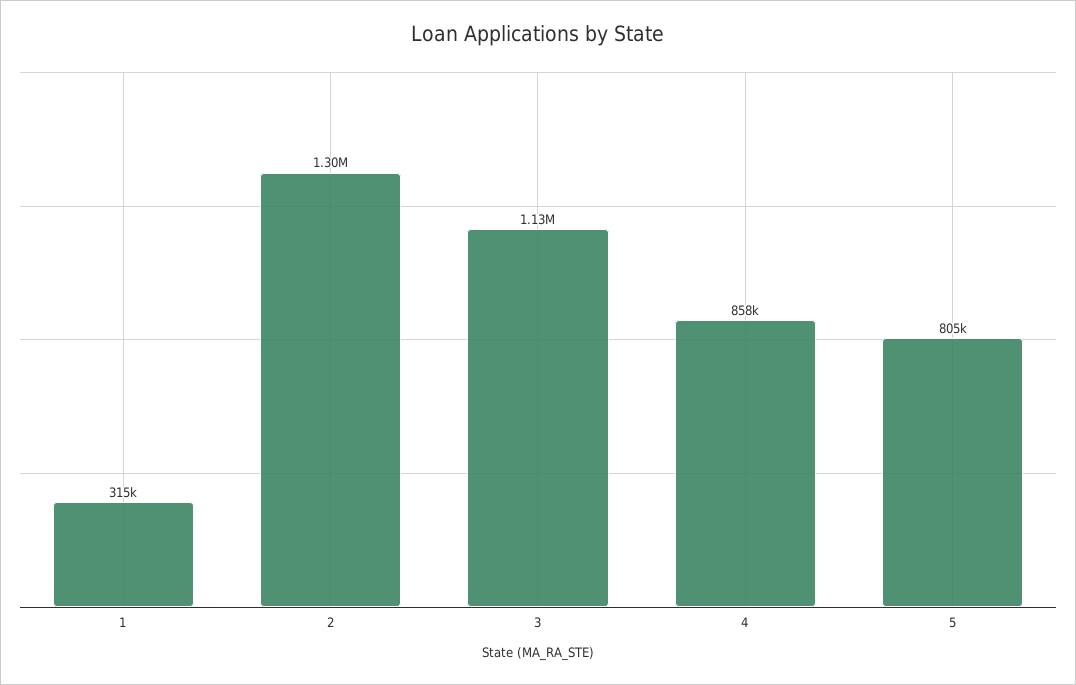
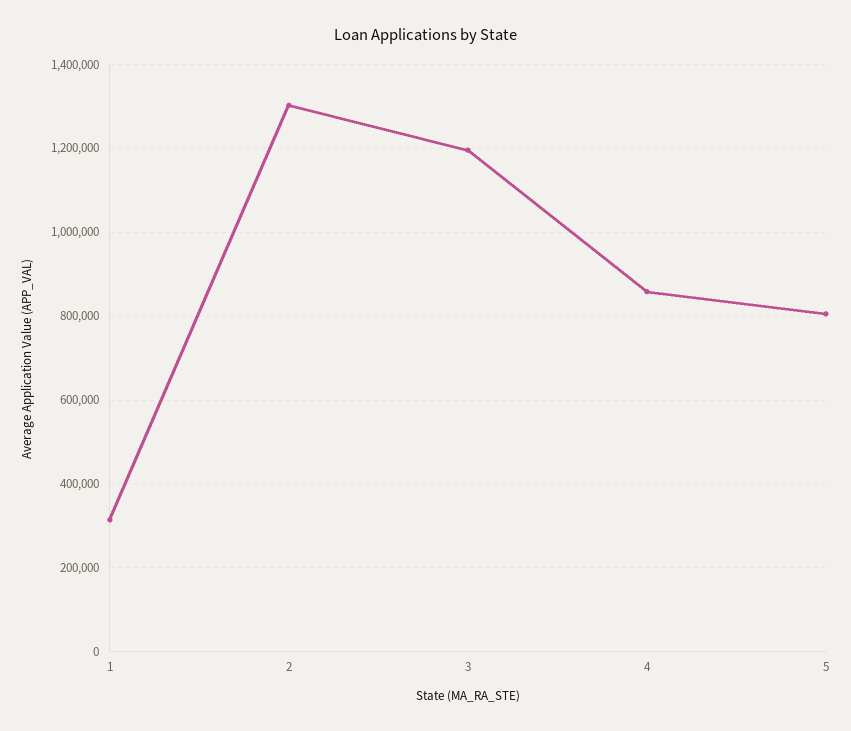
3: 1130000 -> 1200000

